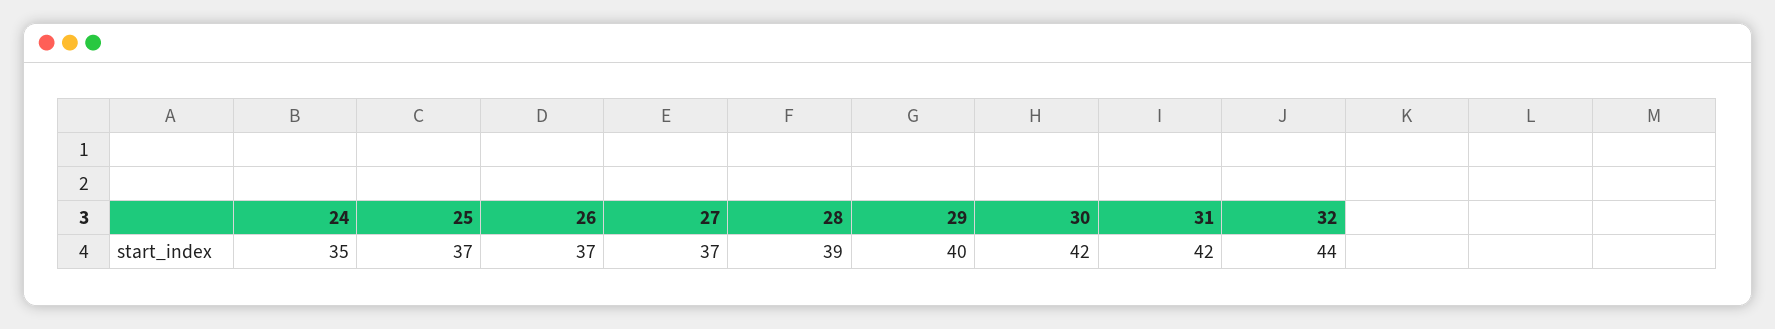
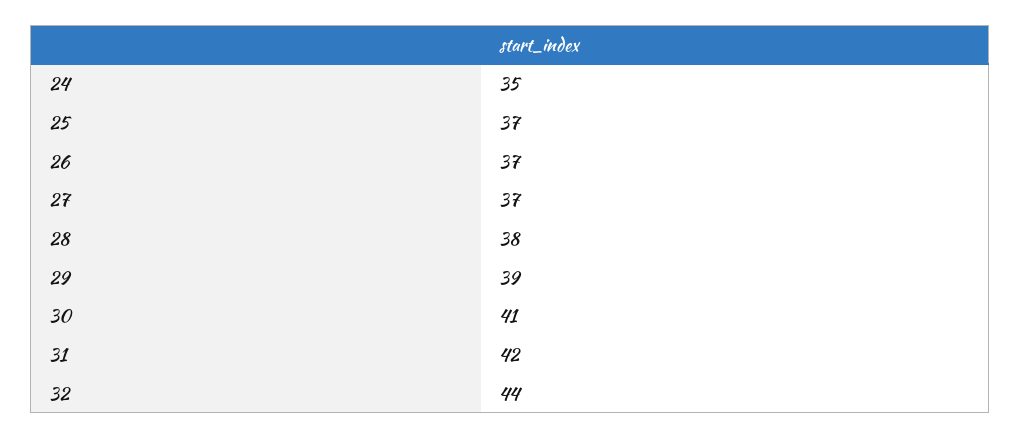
28: 39 -> 38
29: 40 -> 39
30: 42 -> 41

